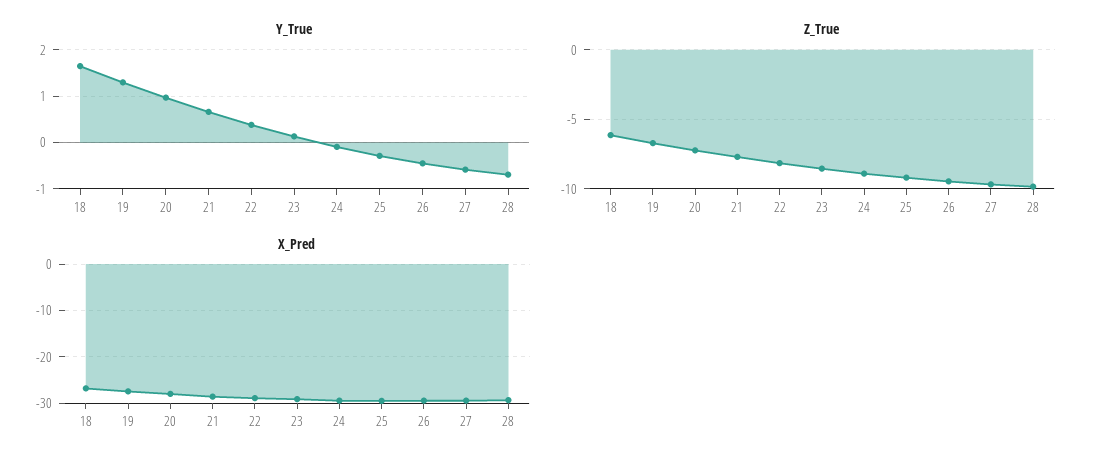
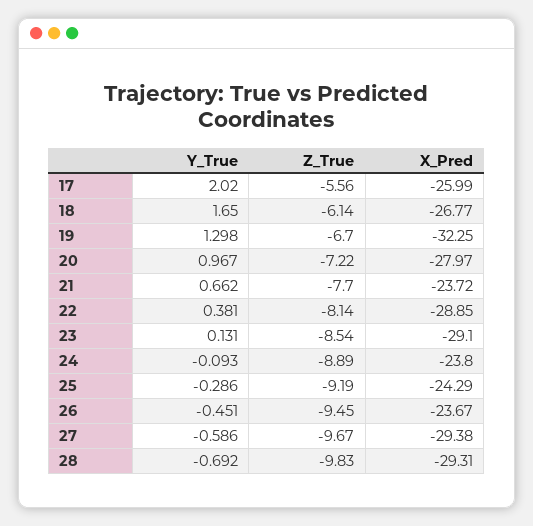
X_Pred, 19: -28 -> -32.25
X_Pred, 21: -28 -> -23.72
X_Pred, 24: -30 -> -23.8
X_Pred, 25: -30 -> -24.29
X_Pred, 26: -30 -> -23.67
Y_True, 17: none -> 2.02
Z_True, 17: none -> -5.56
X_Pred, 17: none -> -25.99

